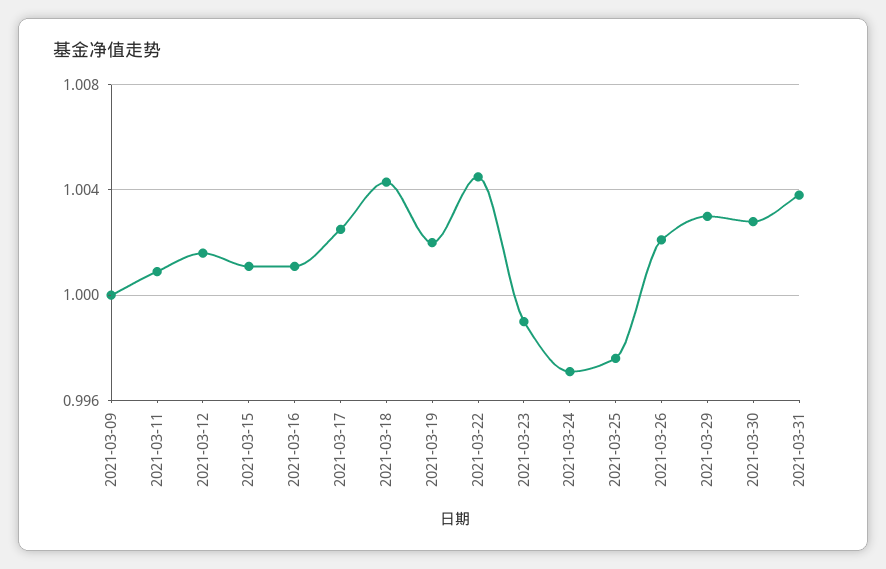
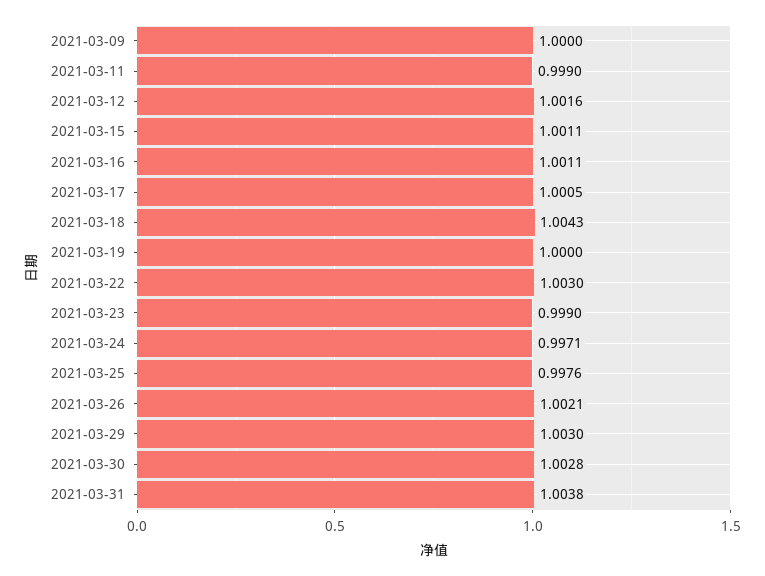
2021-03-11: 1.001 -> 0.999
2021-03-17: 1.0025 -> 1.0005
2021-03-19: 1.002 -> 1
2021-03-22: 1.0045 -> 1.003

